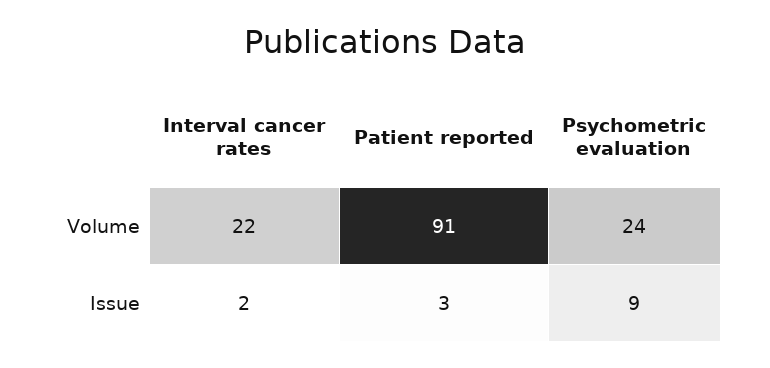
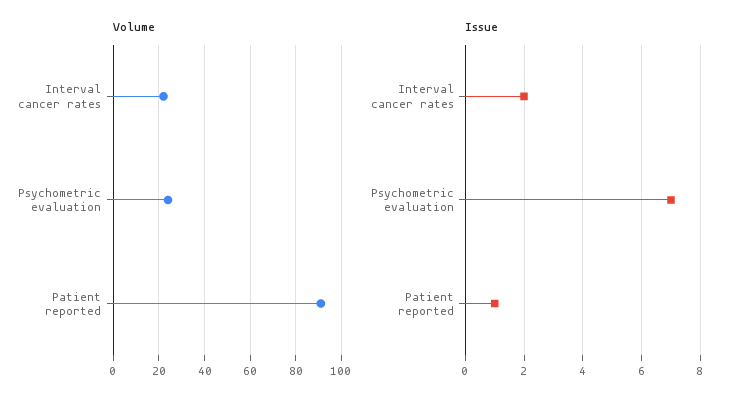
Issue, Patient reported: 3 -> 1
Issue, Psychometric evaluation: 9 -> 7

